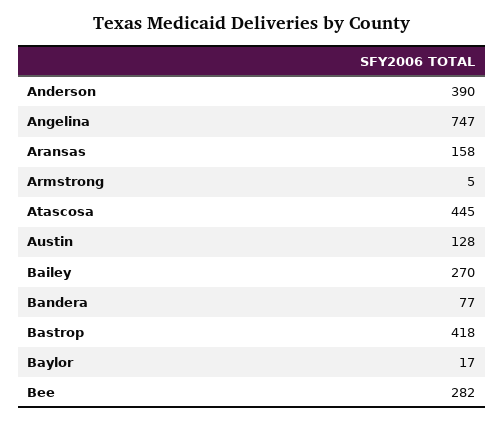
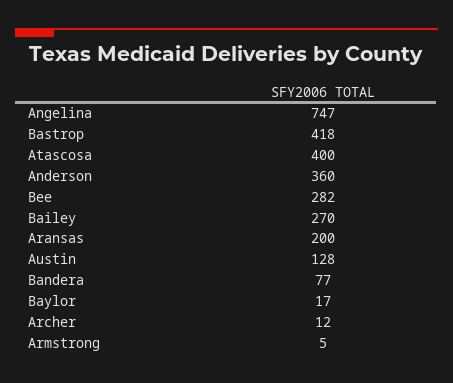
Anderson: 390 -> 360
Aransas: 158 -> 200
Atascosa: 445 -> 400
Archer: none -> 12

